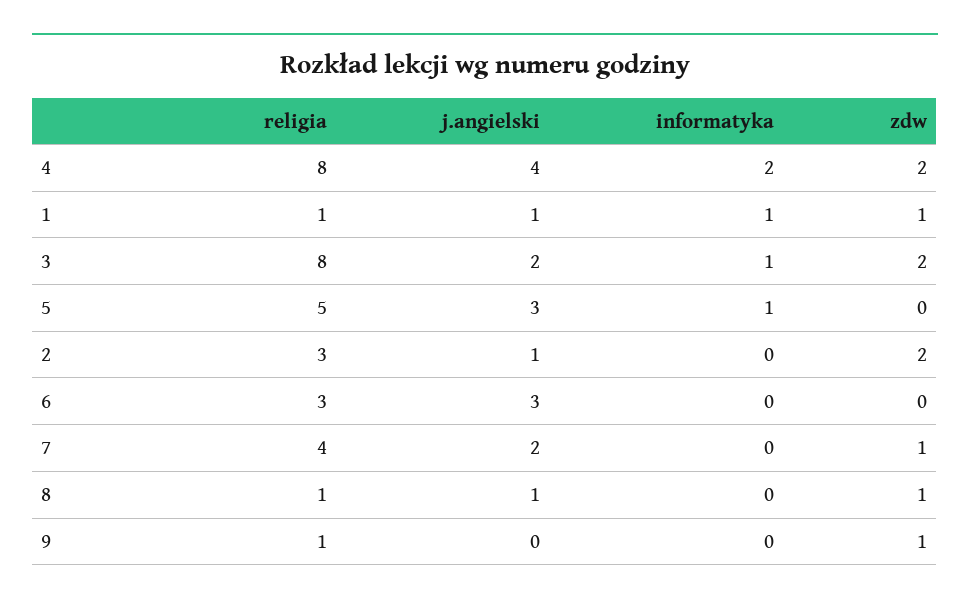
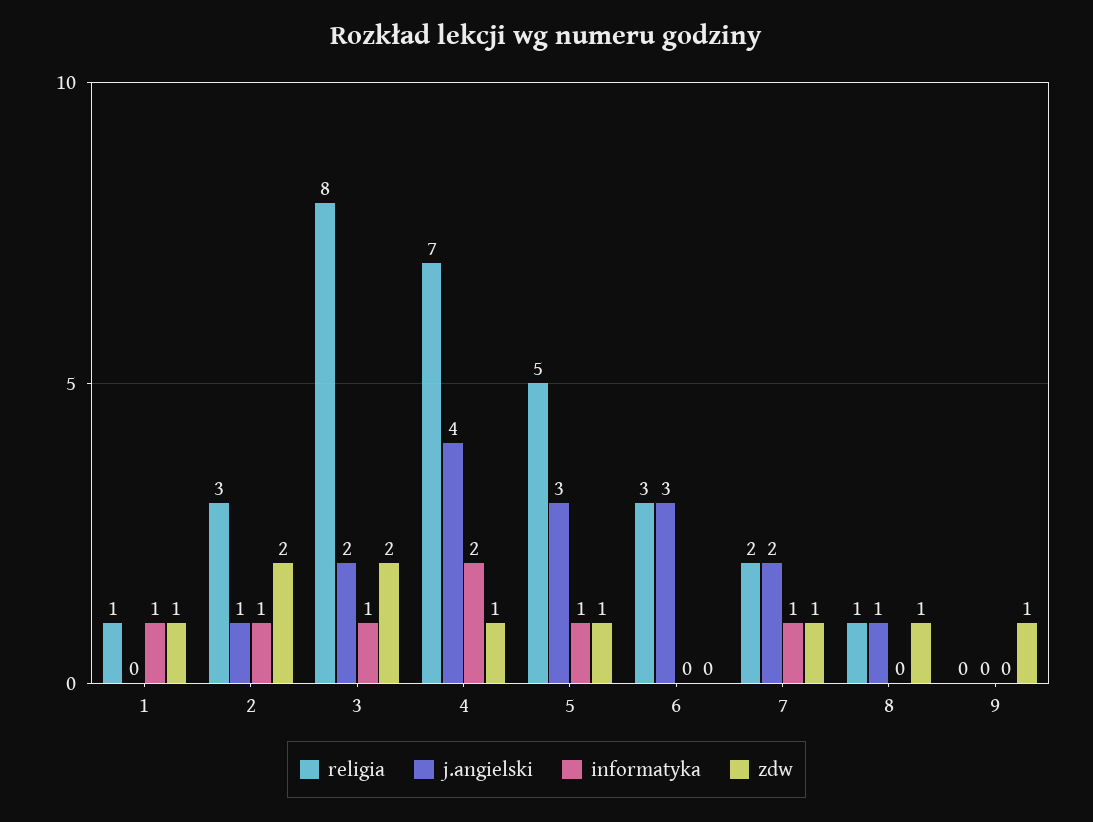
religia, 4: 8 -> 7
zdw, 4: 2 -> 1
j.angielski, 1: 1 -> 0
zdw, 5: 0 -> 1
informatyka, 2: 0 -> 1
religia, 7: 4 -> 2
informatyka, 7: 0 -> 1
religia, 9: 1 -> 0

